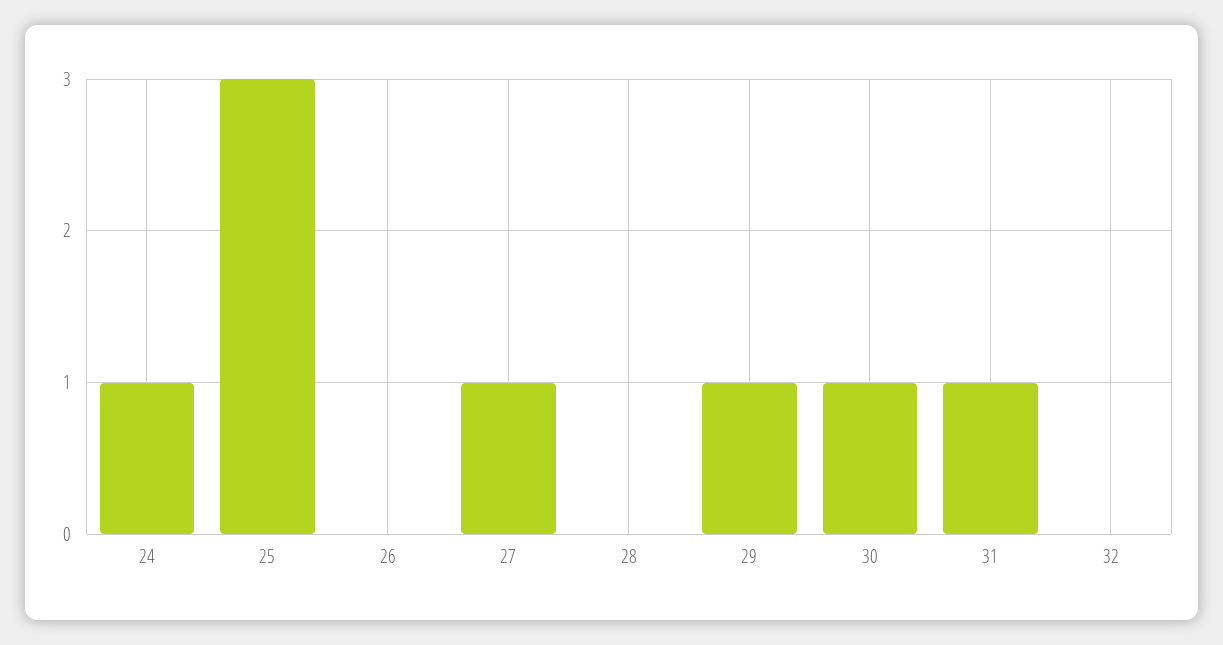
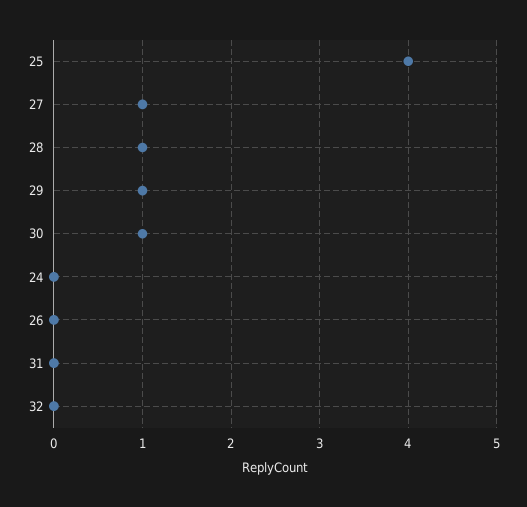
24: 1 -> 0
25: 3 -> 4
28: 0 -> 1
31: 1 -> 0

